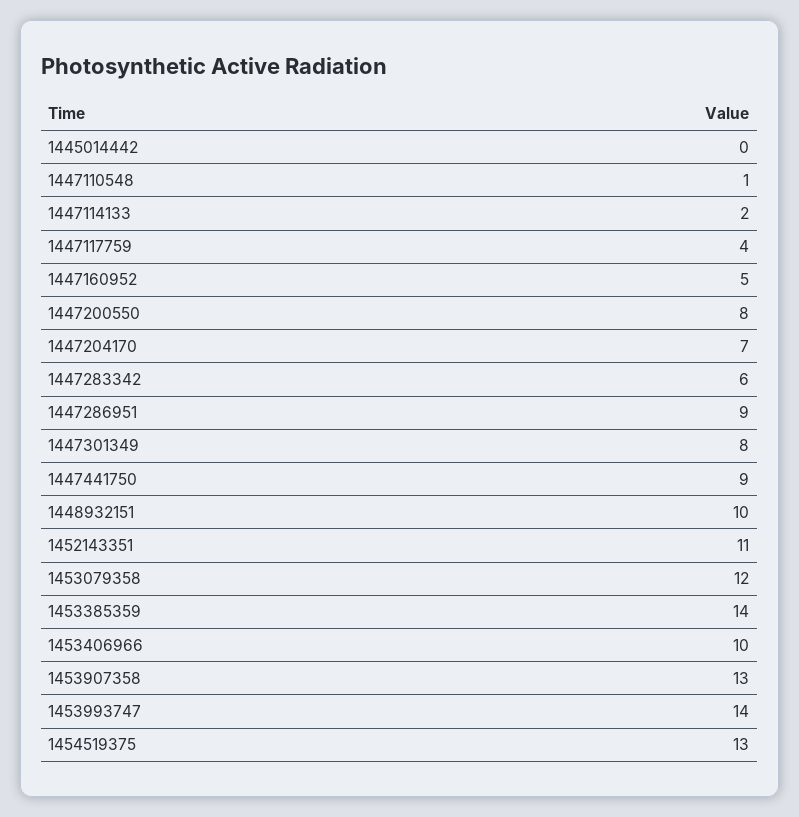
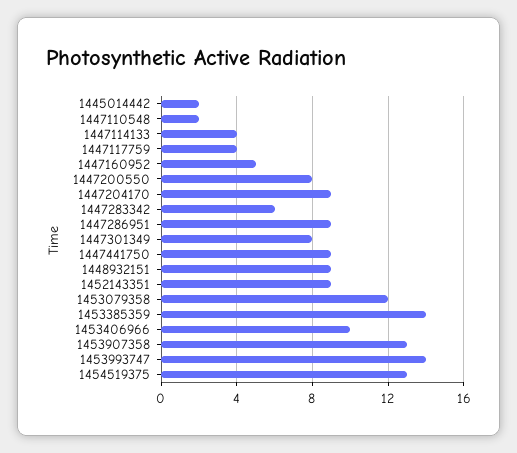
1445014442: 0 -> 2
1447110548: 1 -> 2
1447114133: 2 -> 4
1447204170: 7 -> 9
1448932151: 10 -> 9
1452143351: 11 -> 9

